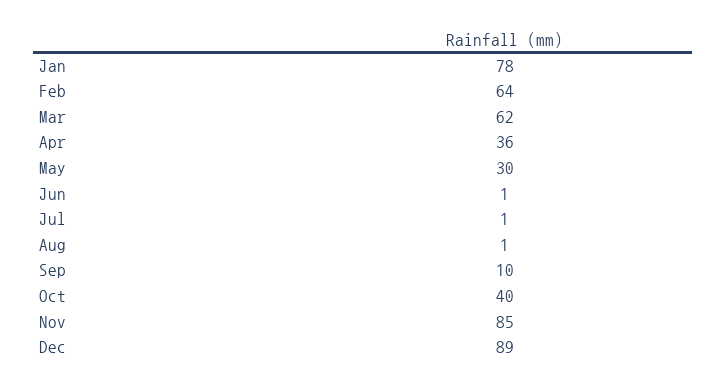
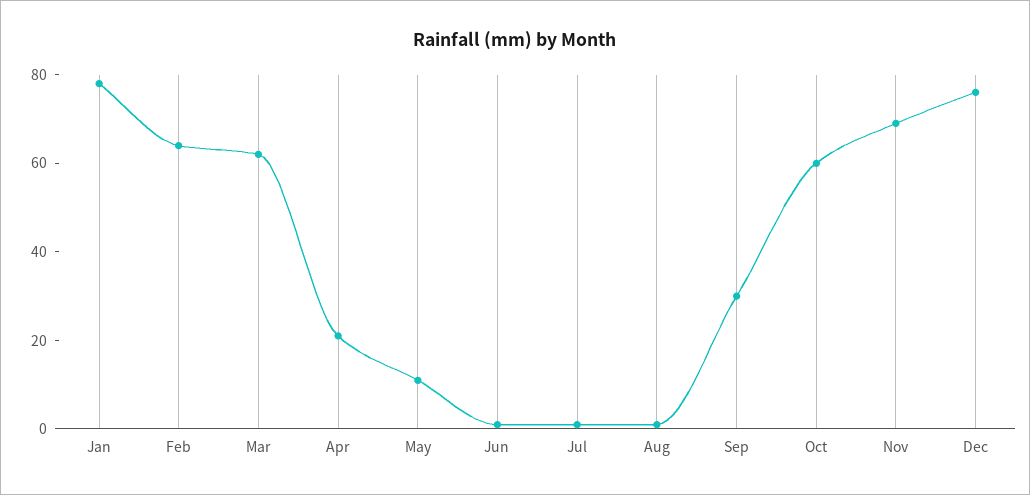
Apr: 36 -> 20
May: 30 -> 10
Sep: 10 -> 30
Oct: 40 -> 60
Nov: 85 -> 70
Dec: 89 -> 75

